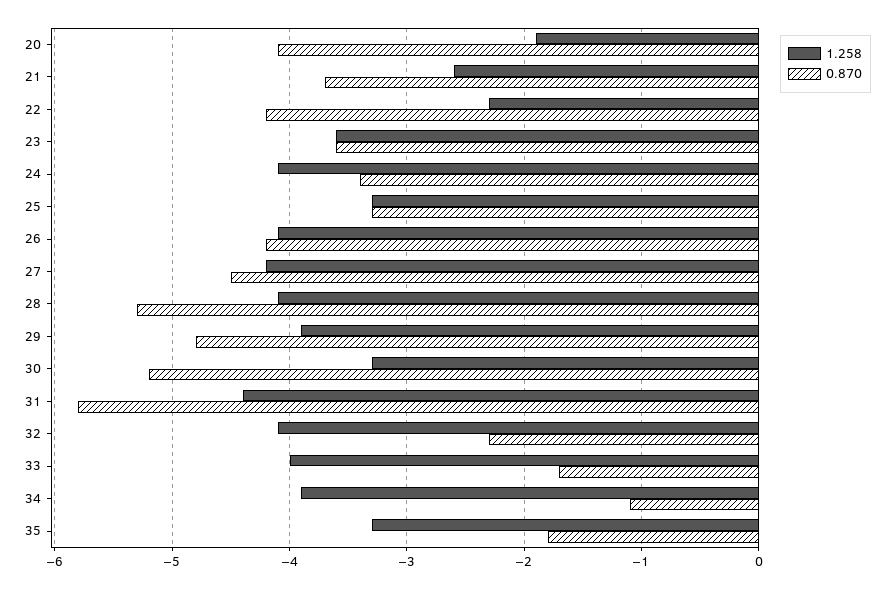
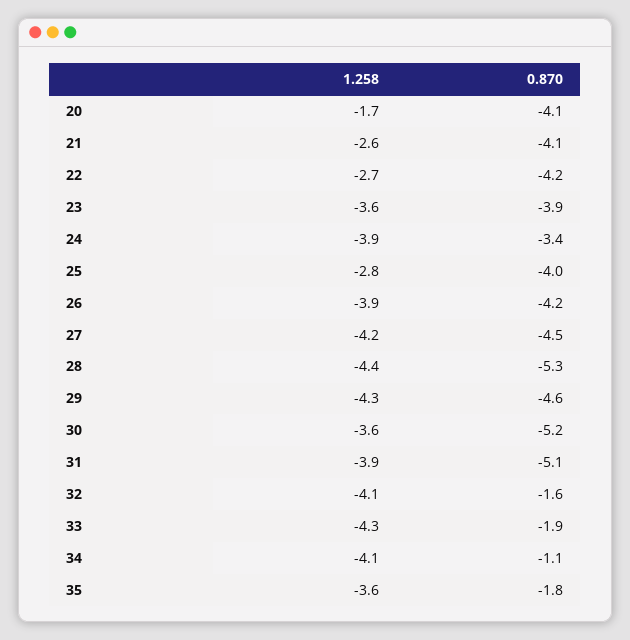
1.258, 20: -1.9 -> -1.7
0.870, 21: -3.7 -> -4.1
1.258, 22: -2.3 -> -2.7
0.870, 23: -3.6 -> -3.9
1.258, 24: -4.1 -> -3.9
1.258, 25: -3.3 -> -2.8
0.870, 25: -3.3 -> -4
1.258, 26: -4.1 -> -3.9
1.258, 28: -4.1 -> -4.4
1.258, 29: -3.9 -> -4.3
0.870, 29: -4.8 -> -4.6
1.258, 30: -3.3 -> -3.6
1.258, 31: -4.4 -> -3.9
0.870, 31: -5.8 -> -5.1
0.870, 32: -2.3 -> -1.6
1.258, 33: -4 -> -4.3
0.870, 33: -1.7 -> -1.9
1.258, 34: -3.9 -> -4.1
1.258, 35: -3.3 -> -3.6

